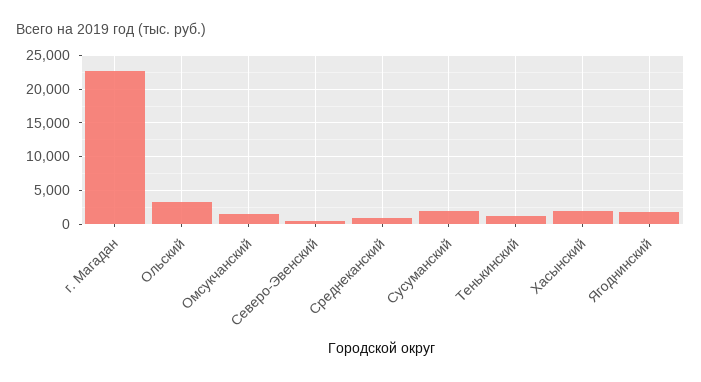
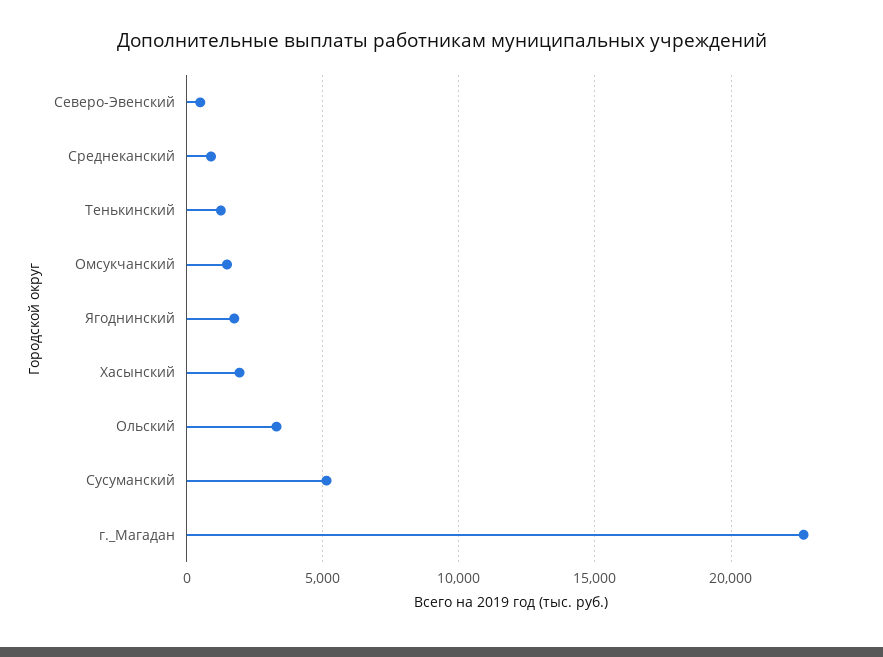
Сусуманский: 2000 -> 5000

